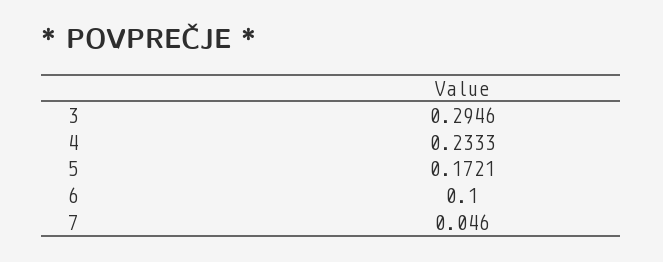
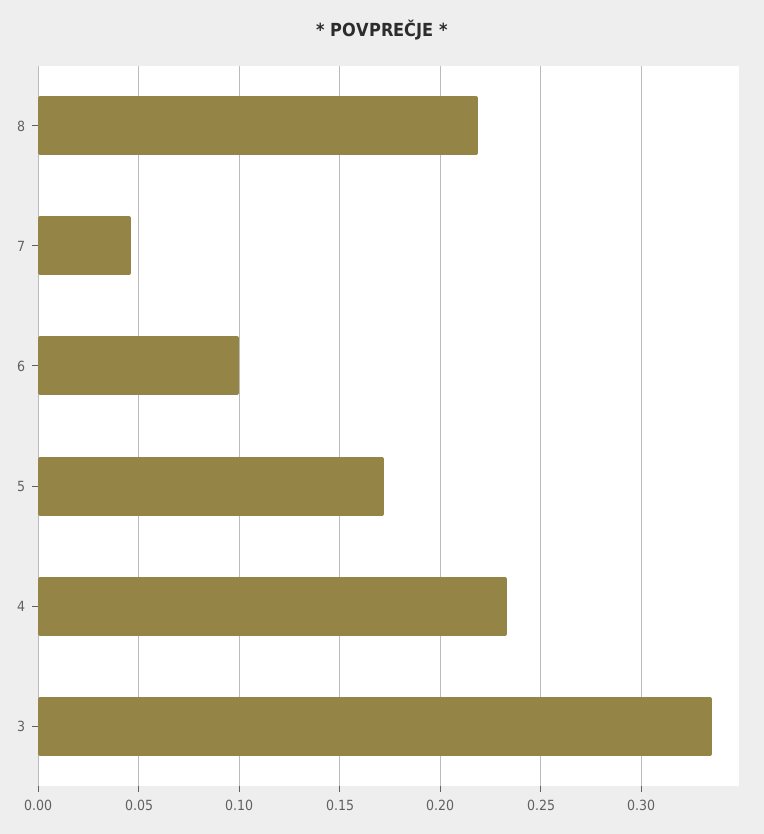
3: 0.2946 -> 0.335
8: none -> 0.22

